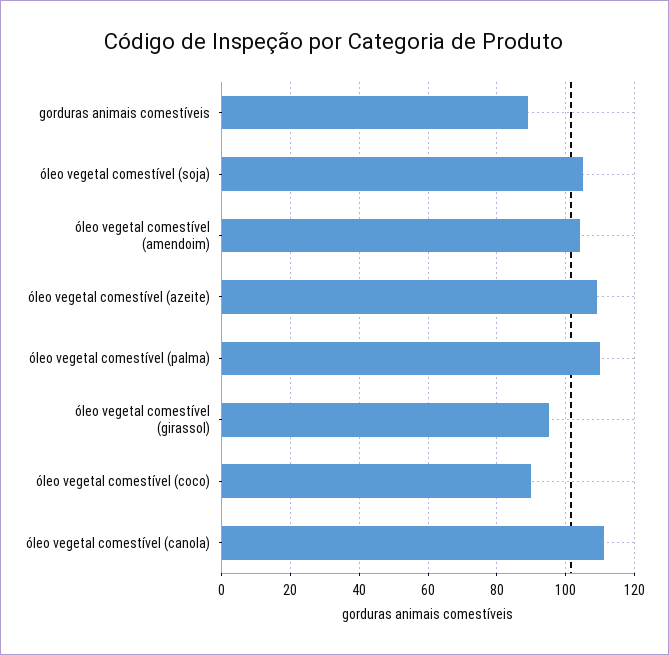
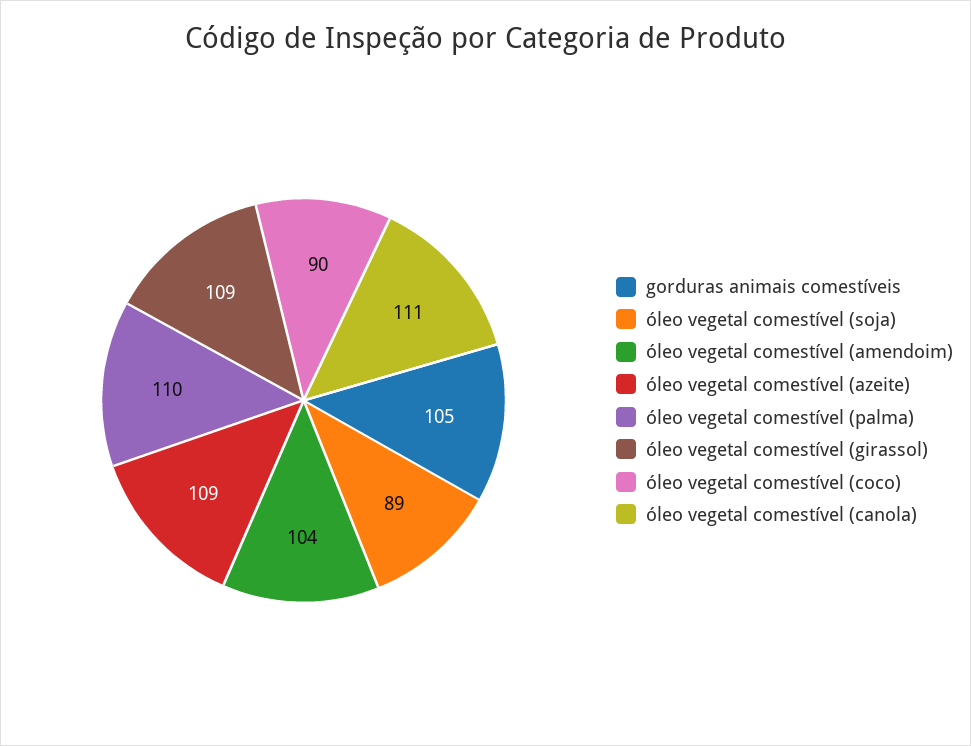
gorduras animais comestíveis: 90 -> 105
óleo vegetal comestível (soja): 105 -> 89
óleo vegetal comestível (girassol): 95 -> 109

